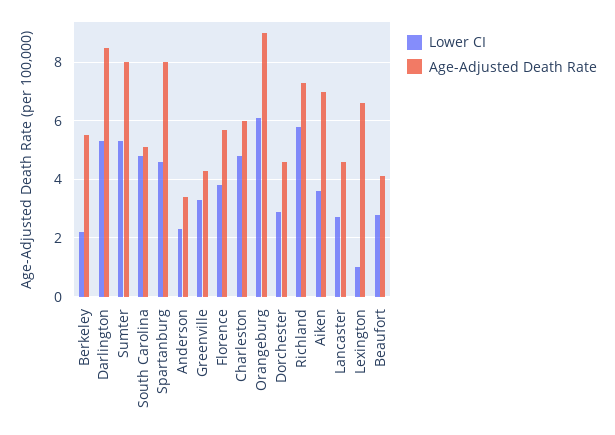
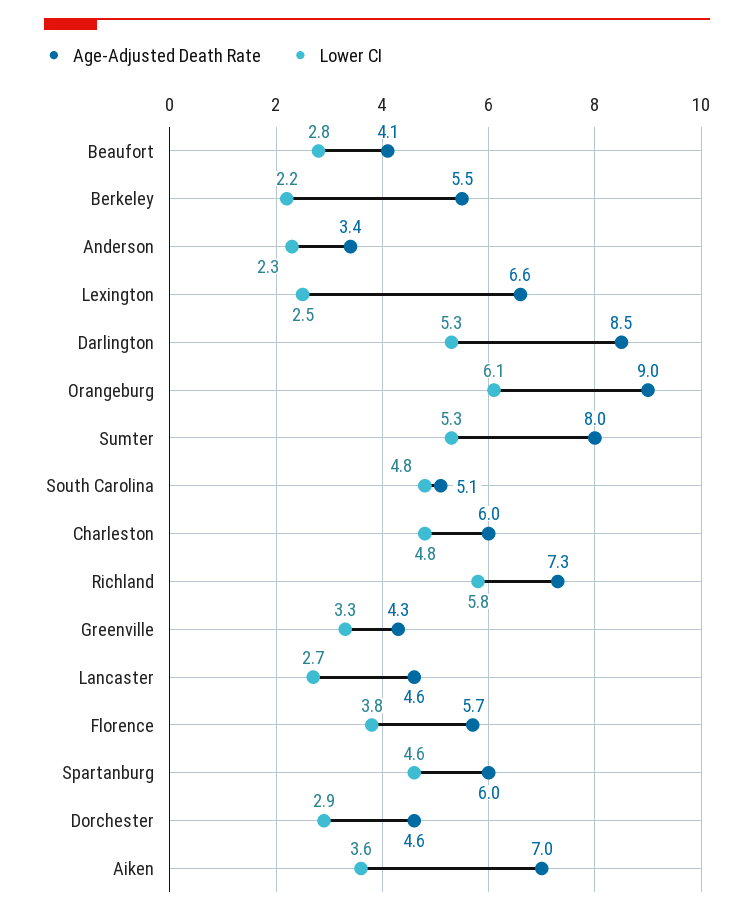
Age-Adjusted Death Rate, Spartanburg: 8 -> 6
Lower CI, Lexington: 1 -> 2.5

